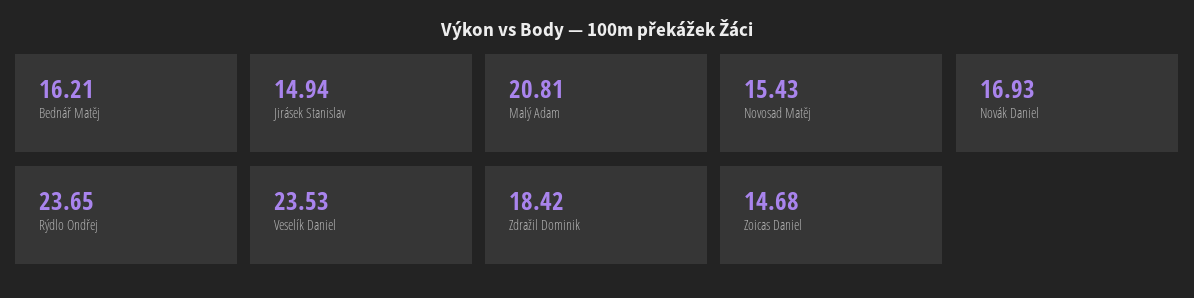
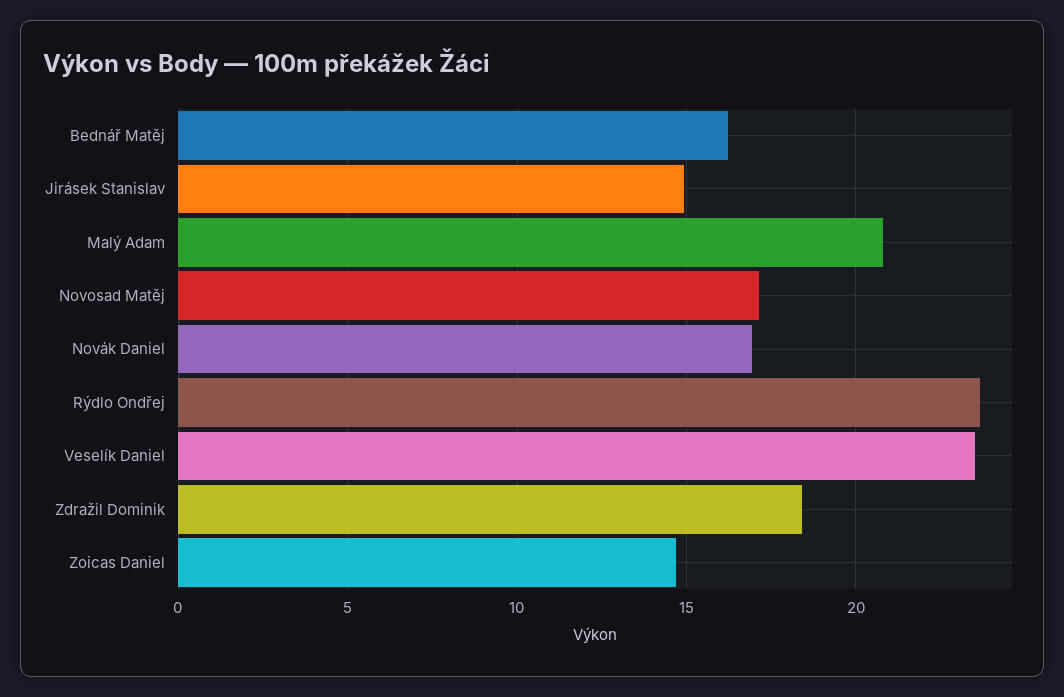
Novosad Matěj: 15.43 -> 17

